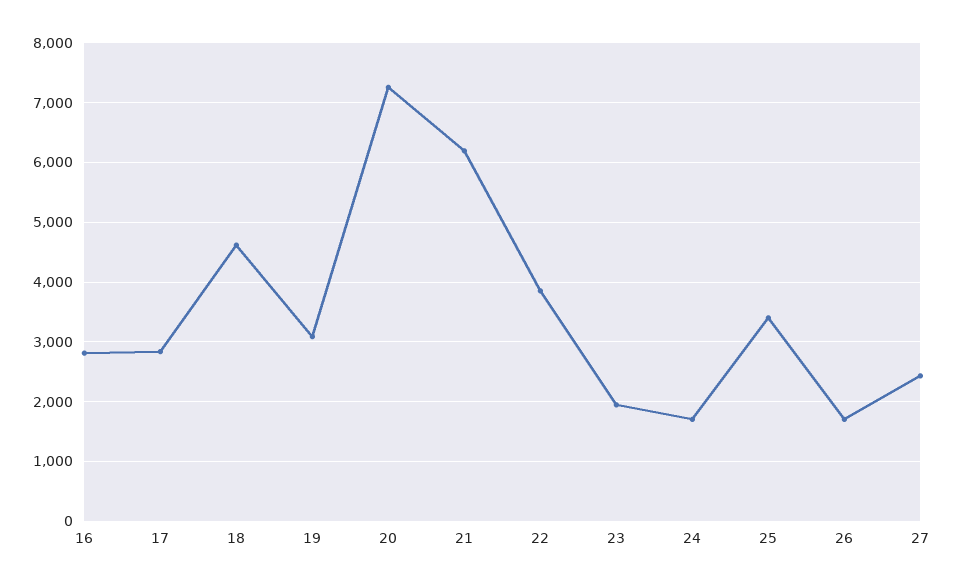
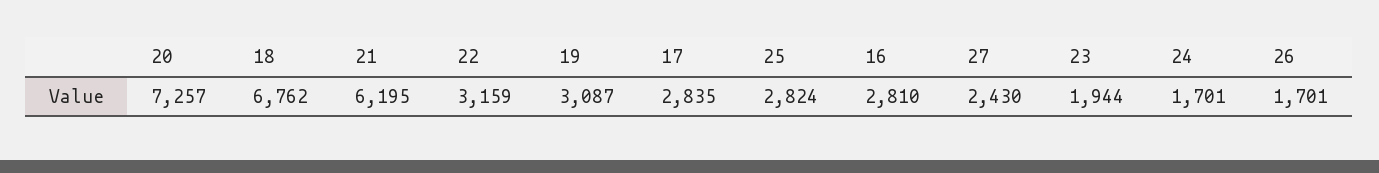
18: 4600 -> 6762
22: 3800 -> 3159
25: 3400 -> 2824

